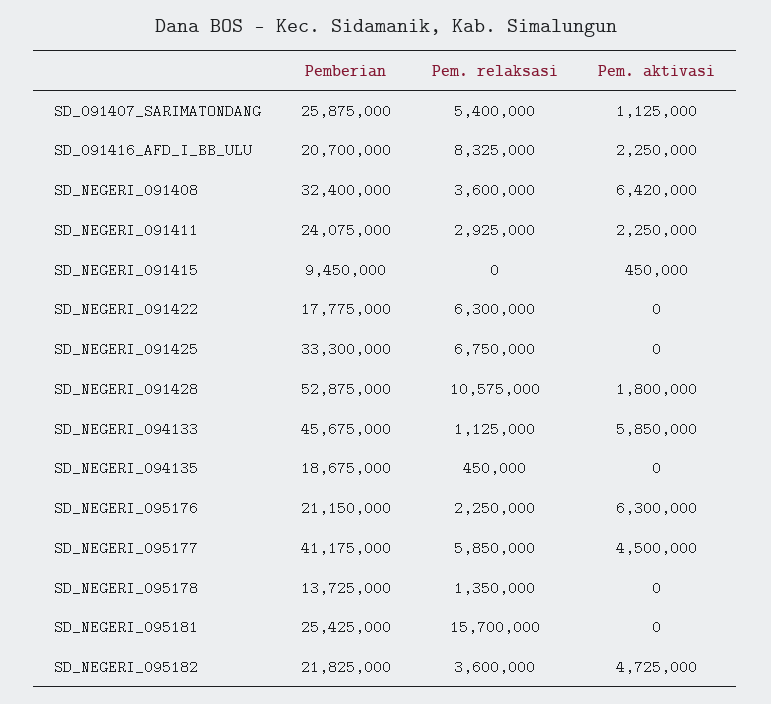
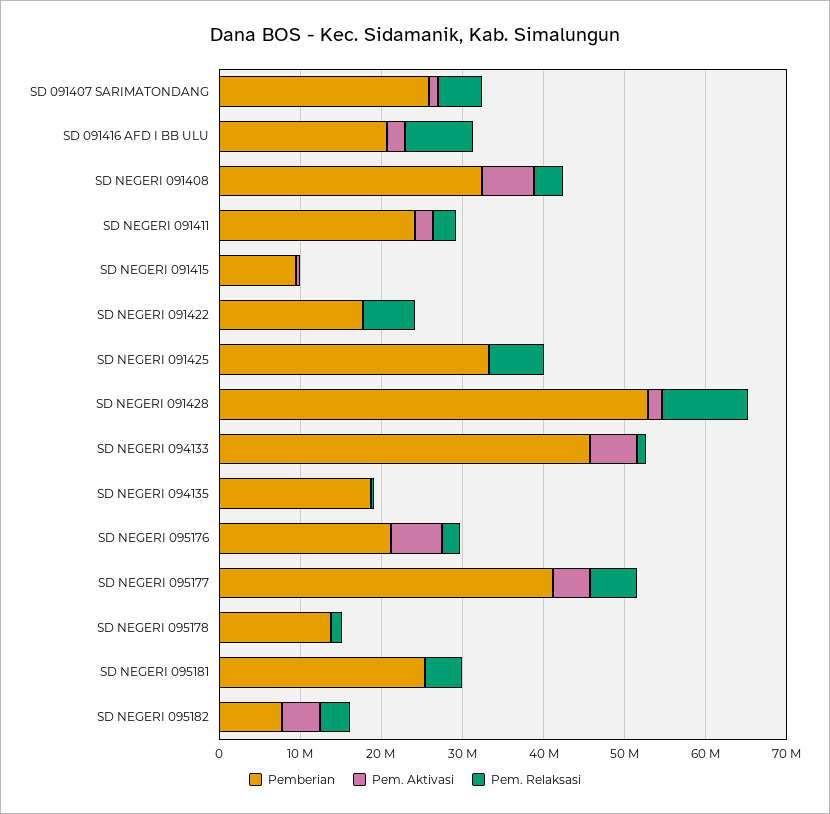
Pem. relaksasi, SD_NEGERI_095181: 15700000 -> 4000000
Pemberian, SD_NEGERI_095182: 21825000 -> 8000000

